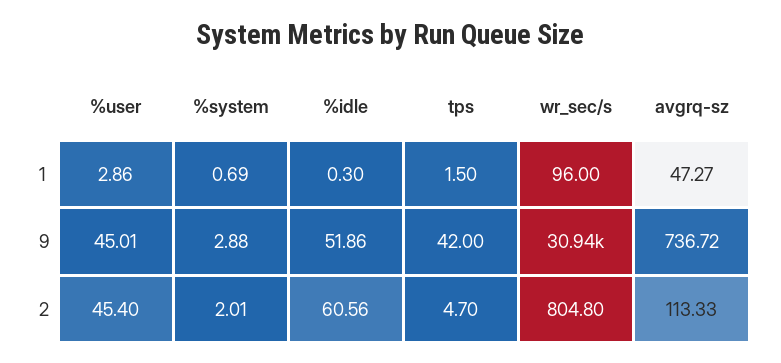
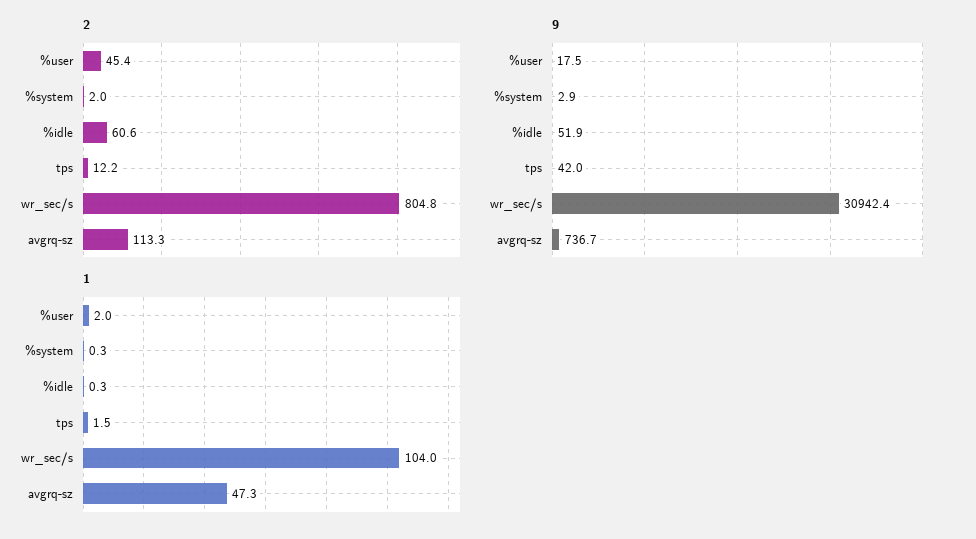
1, %user: 2.86 -> 2
1, %system: 0.69 -> 0.3
1, wr_sec/s: 96 -> 104
9, %user: 45.01 -> 17.5
2, tps: 4.7 -> 12.2

